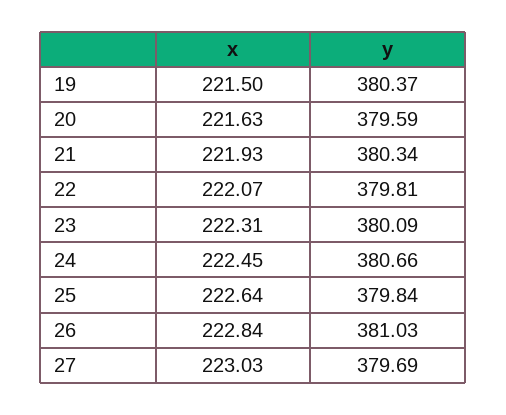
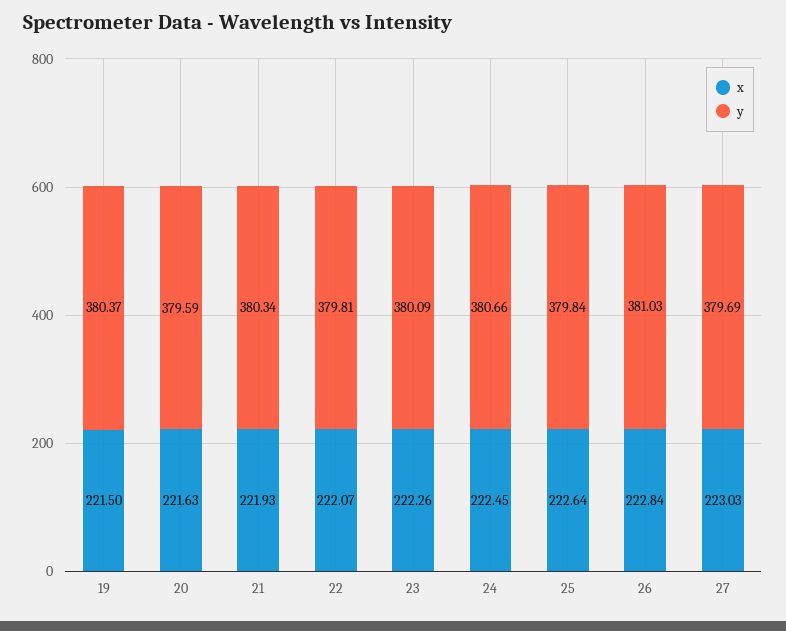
x, 23: 222.31 -> 222.26

